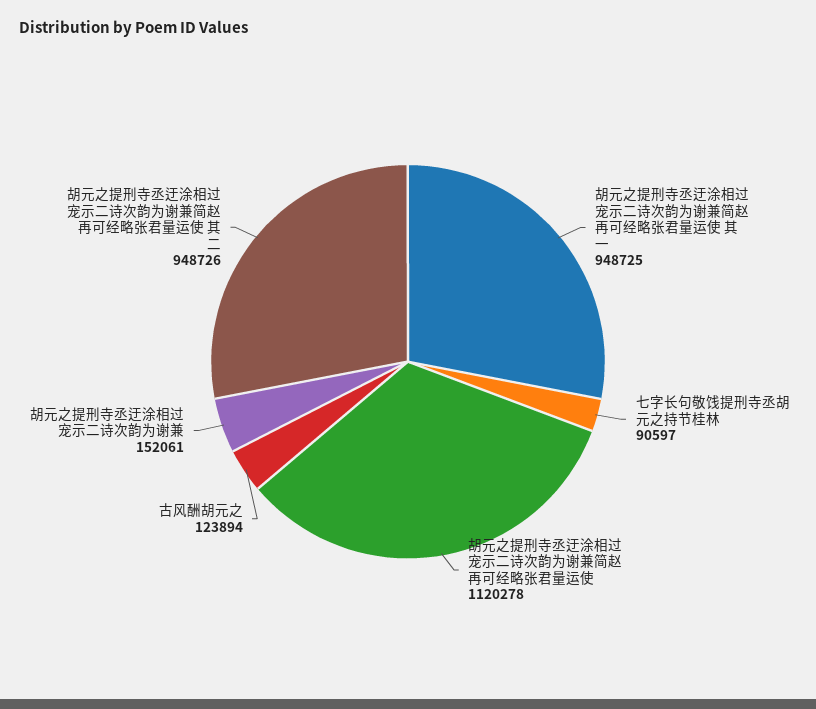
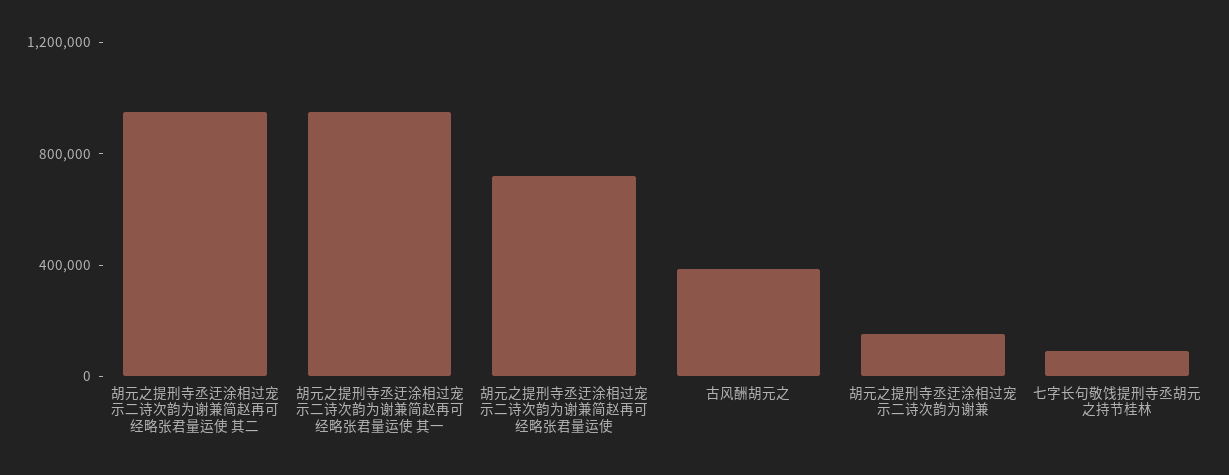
胡元之提刑寺丞迂涂相过宠示二诗次韵为谢兼简赵再可经略张君量运使: 1120278 -> 700000
古风酬胡元之: 123894 -> 400000

